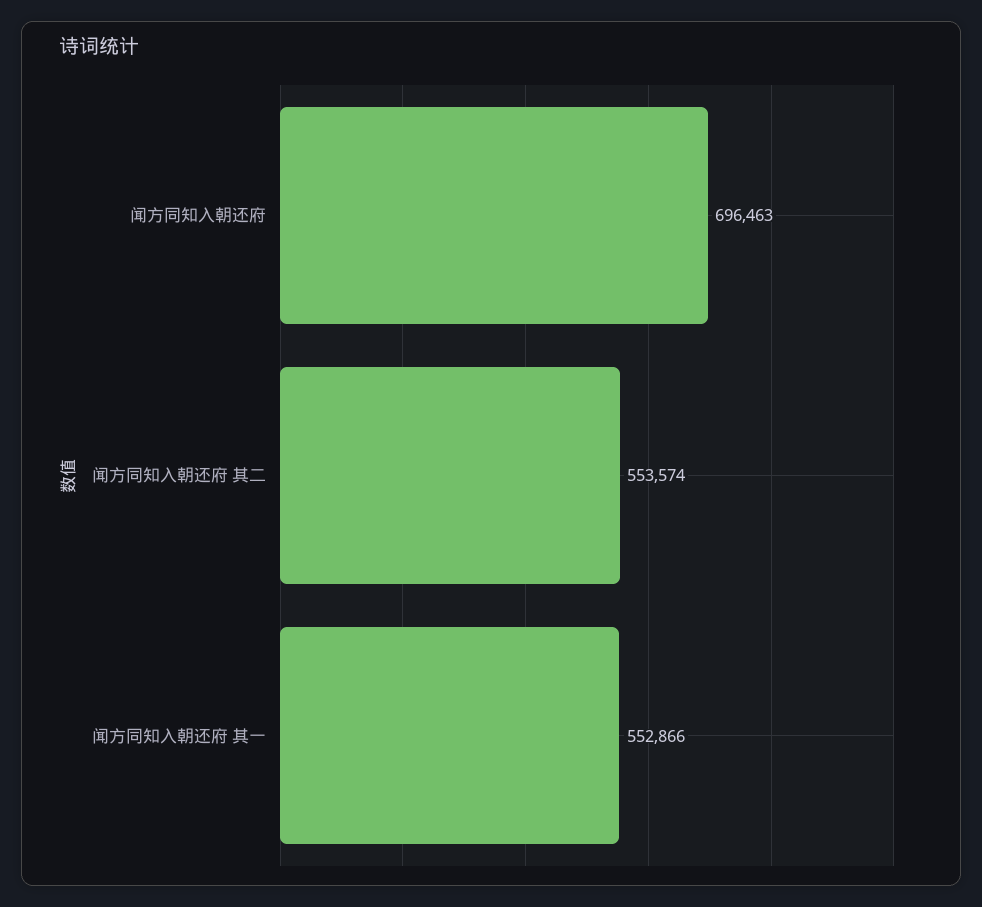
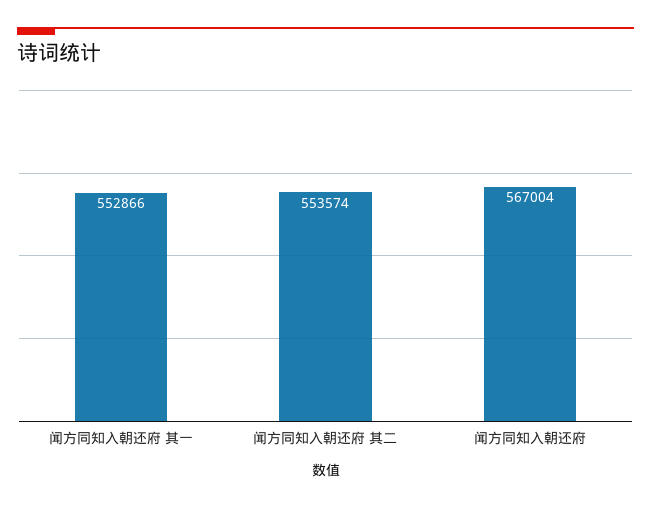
闻方同知入朝还府: 696463 -> 567004

